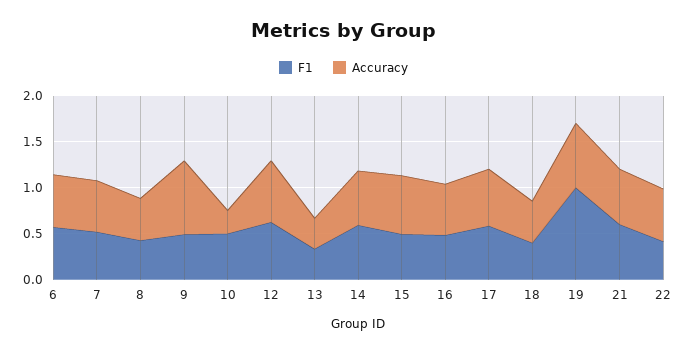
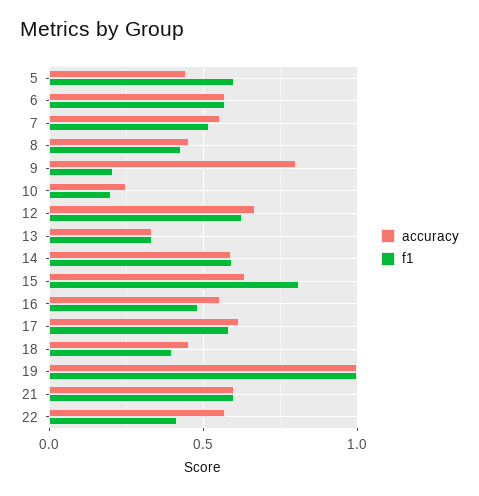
F1, 9: 0.5 -> 0.2
F1, 10: 0.5 -> 0.2
F1, 15: 0.5 -> 0.8
Accuracy, 19: 0.7 -> 1
Accuracy, 5: none -> 0.45
F1, 5: none -> 0.6

